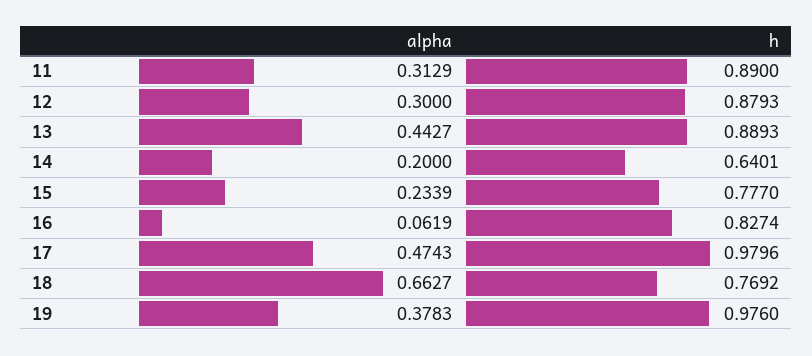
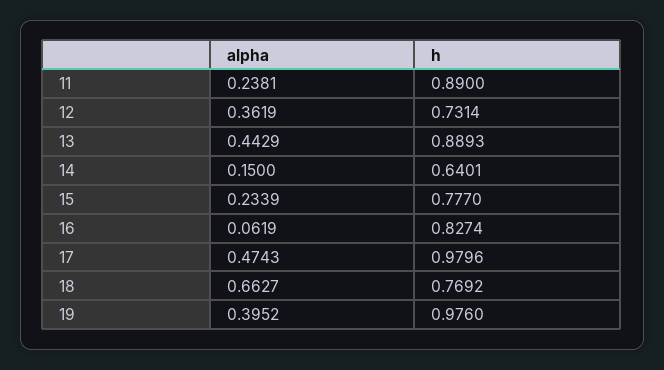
alpha, 11: 0.3129 -> 0.2381
alpha, 12: 0.3 -> 0.3619
h, 12: 0.8793 -> 0.7314
alpha, 13: 0.4427 -> 0.4429
alpha, 14: 0.2 -> 0.15
alpha, 19: 0.3783 -> 0.3952

